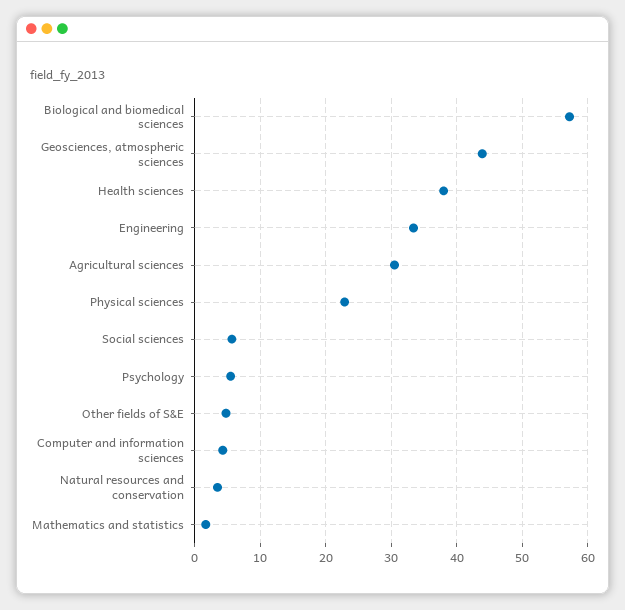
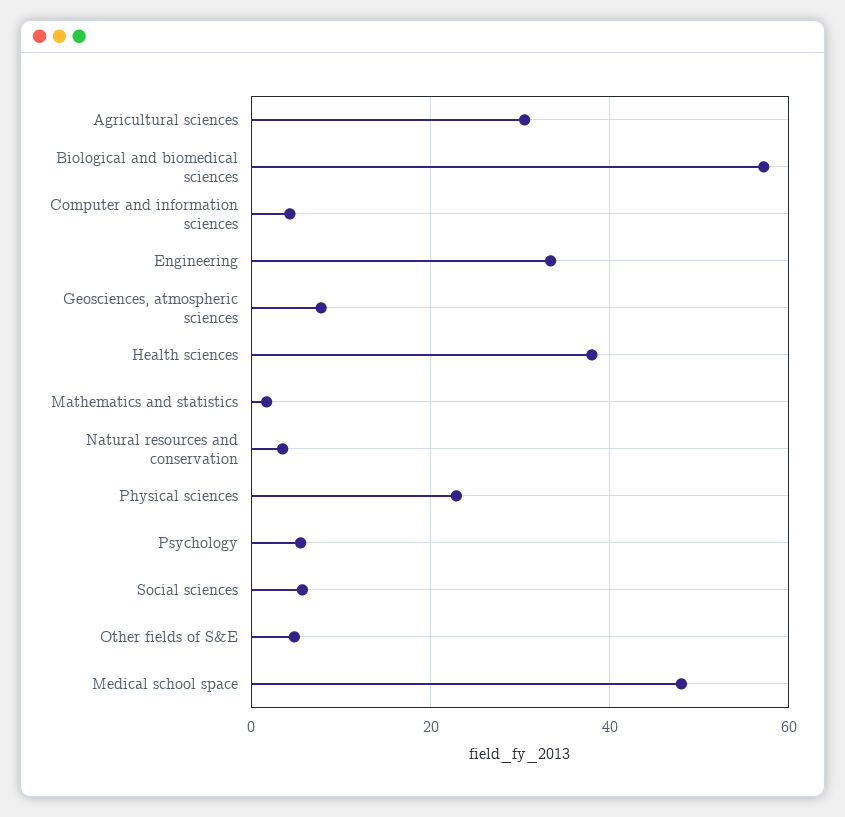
Geosciences, atmospheric sciences: 44 -> 8
Medical school space: none -> 48

